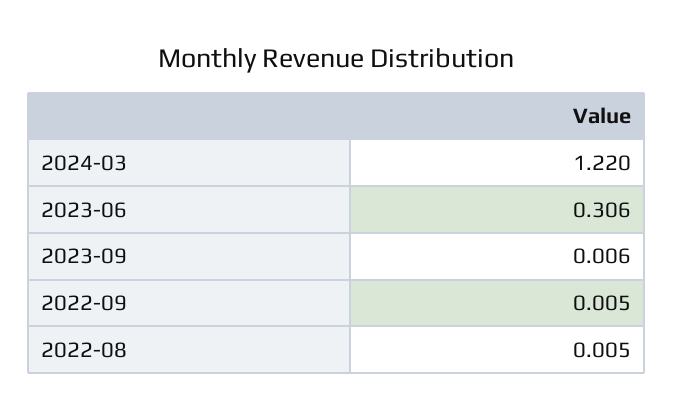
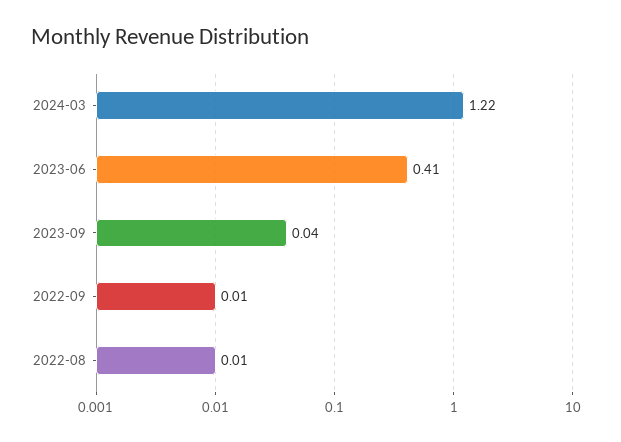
2023-06: 0.306 -> 0.41
2023-09: 0.006 -> 0.04

